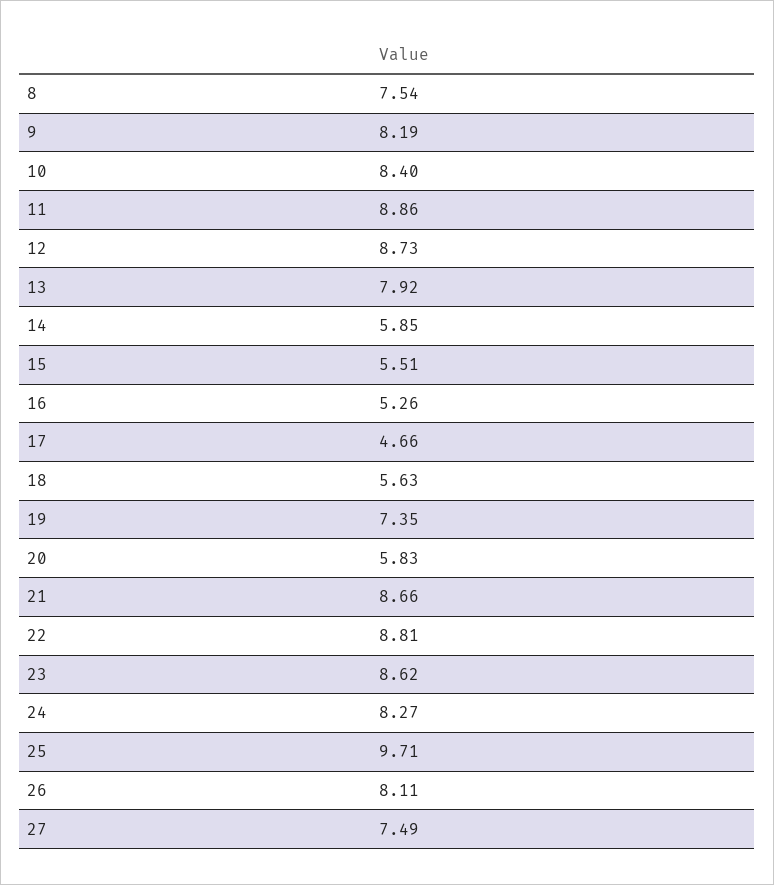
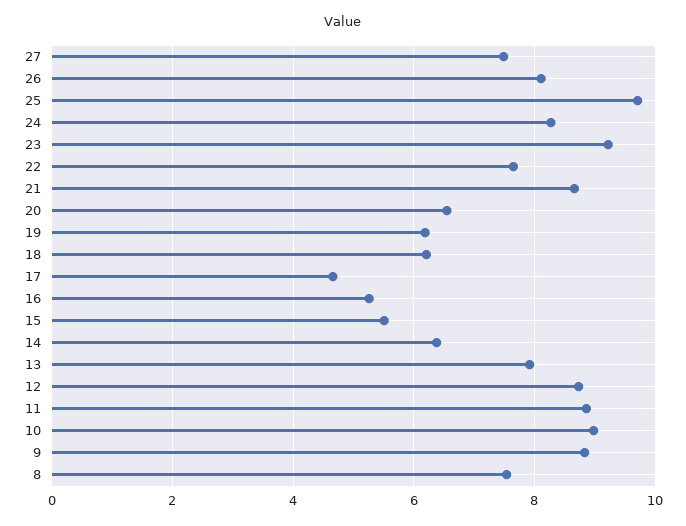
9: 8.19 -> 8.8
10: 8.4 -> 9
14: 5.85 -> 6.4
18: 5.63 -> 6.2
19: 7.35 -> 6.2
20: 5.83 -> 6.6
22: 8.81 -> 7.6
23: 8.62 -> 9.2

